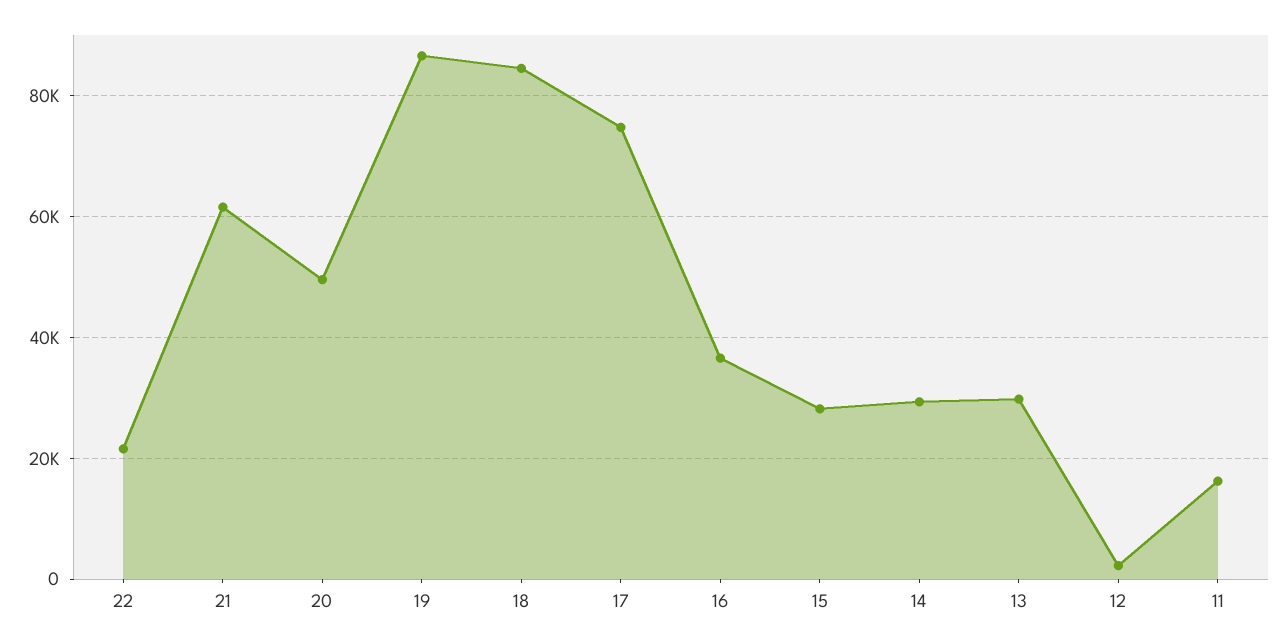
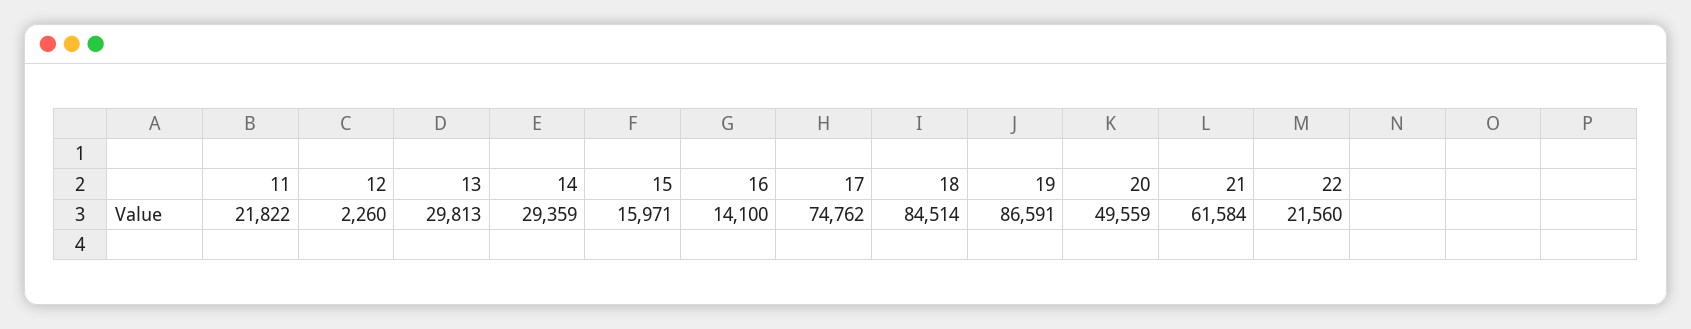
16: 36000 -> 14100
15: 28000 -> 15971
11: 16000 -> 21822

